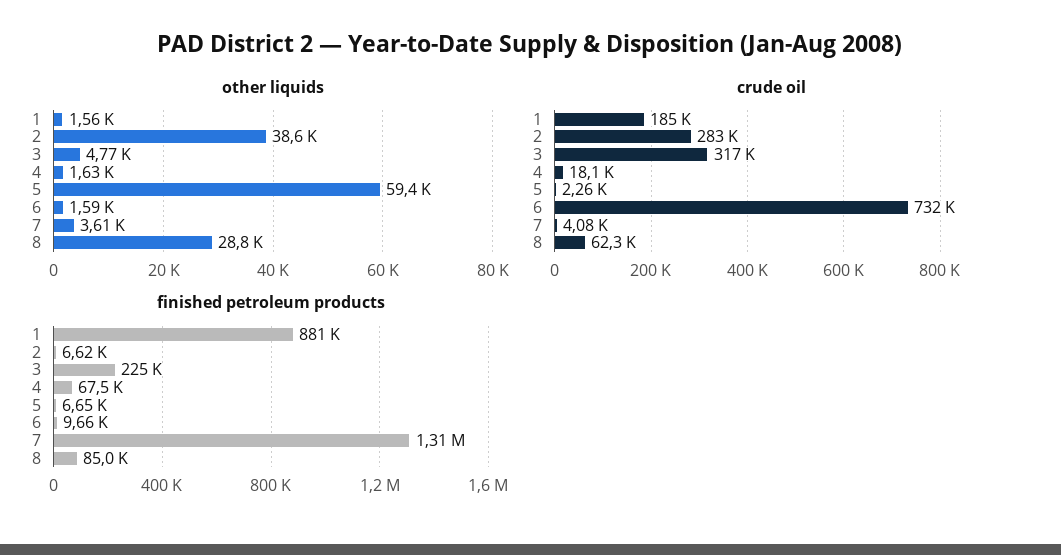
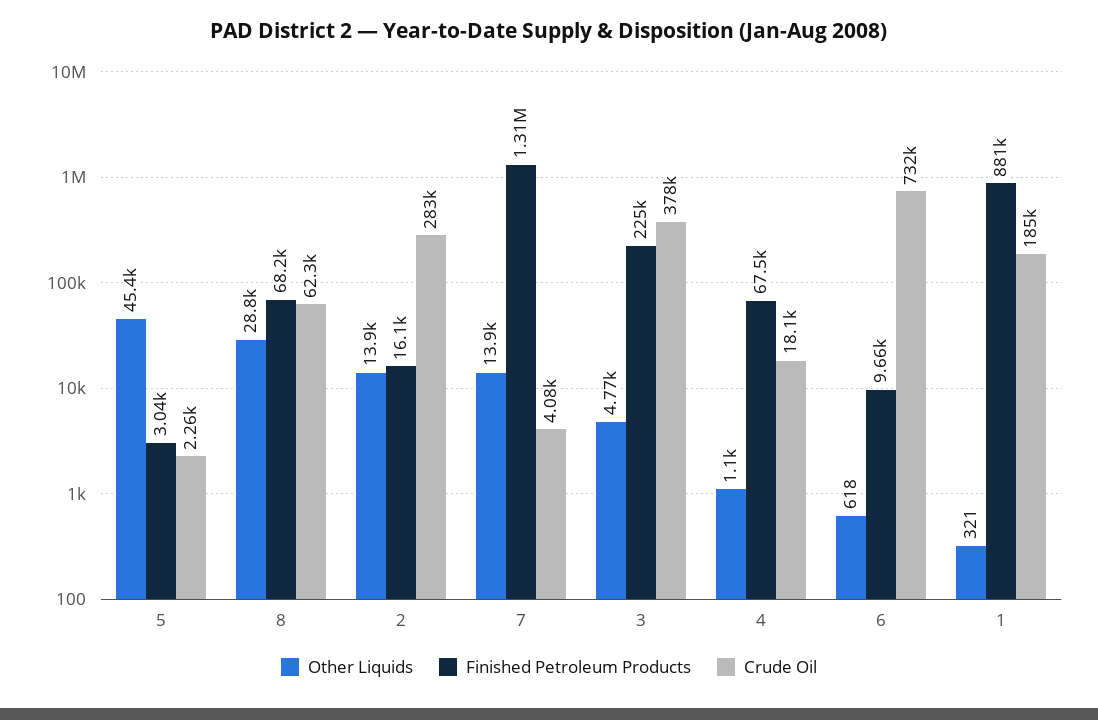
other liquids, 1: 1560 -> 321
other liquids, 2: 38600 -> 13900
other liquids, 4: 1630 -> 1100
other liquids, 5: 59400 -> 45400
other liquids, 6: 1590 -> 618
other liquids, 7: 3610 -> 13900
crude oil, 3: 317000 -> 378000
finished petroleum products, 2: 6620 -> 16100
finished petroleum products, 5: 6650 -> 3040
finished petroleum products, 8: 85000 -> 68200

